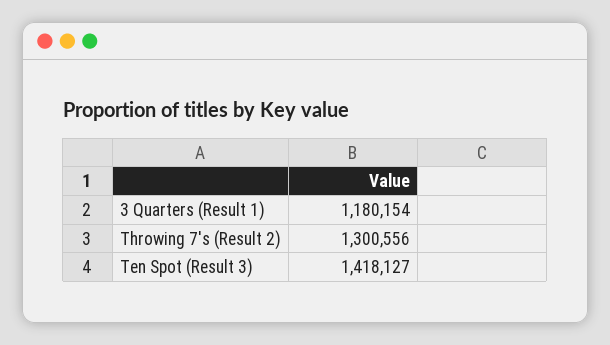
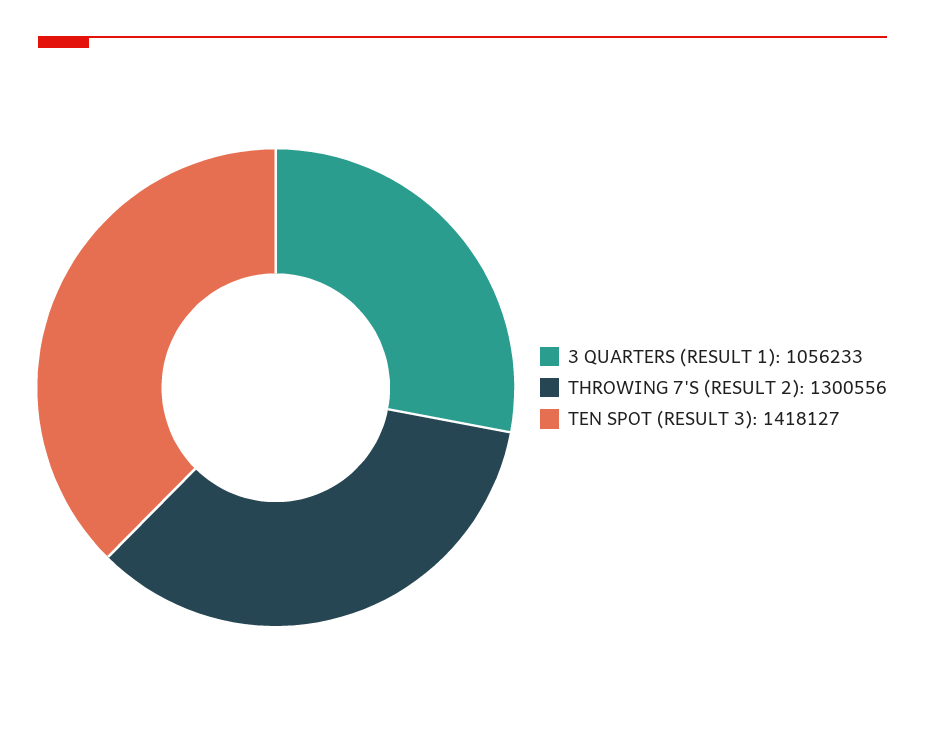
3 Quarters (Result 1): 1180154 -> 1056233

